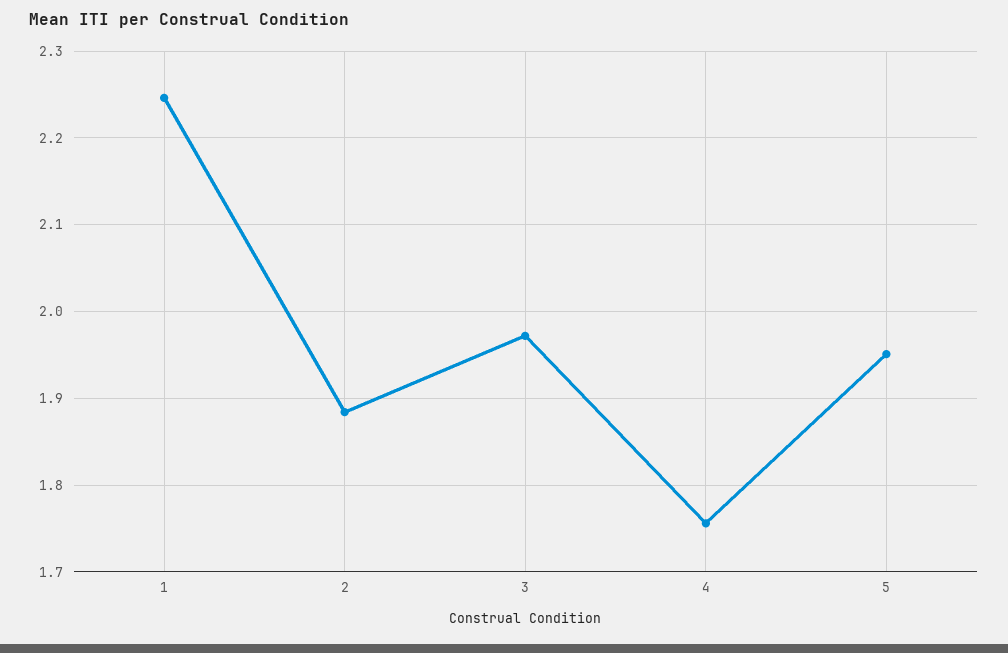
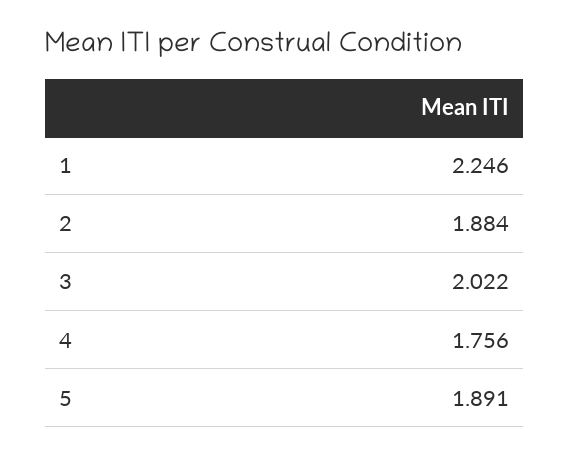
3: 1.97 -> 2.022
5: 1.95 -> 1.891

